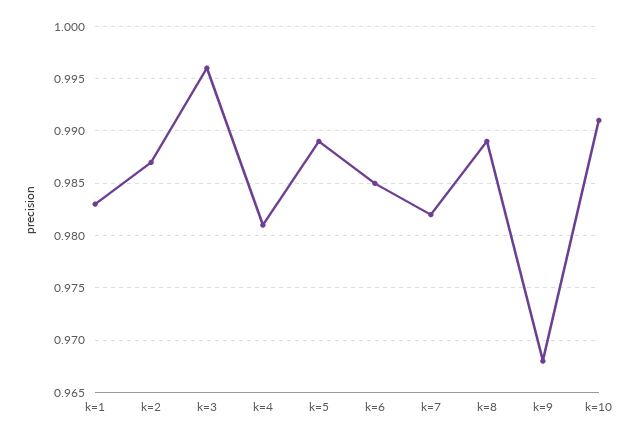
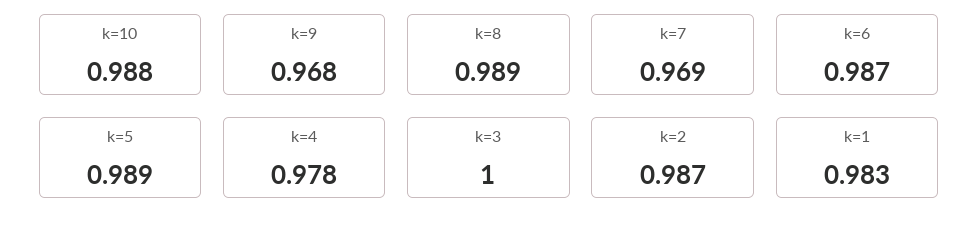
k=3: 0.996 -> 1
k=4: 0.981 -> 0.978
k=6: 0.985 -> 0.987
k=7: 0.982 -> 0.969
k=10: 0.991 -> 0.988

